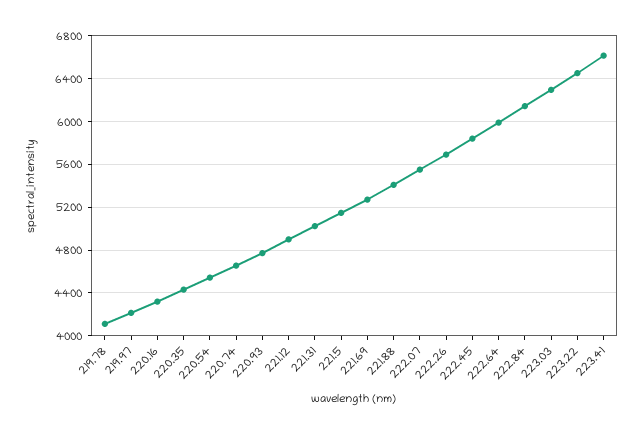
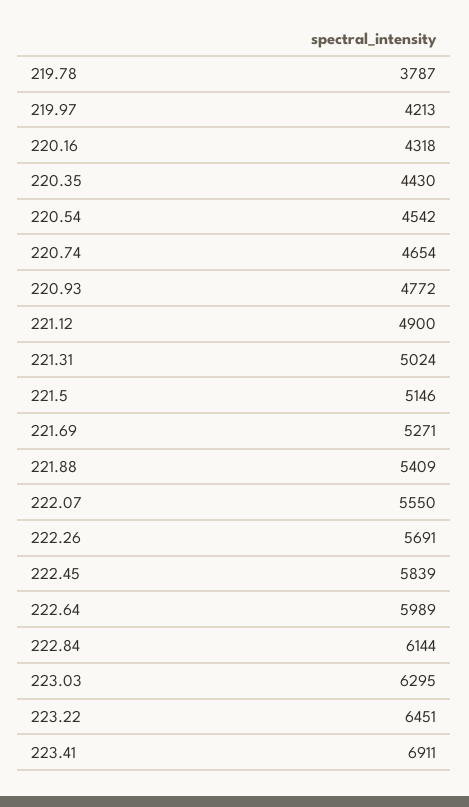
219.78: 4100 -> 3787
223.41: 6600 -> 6911

